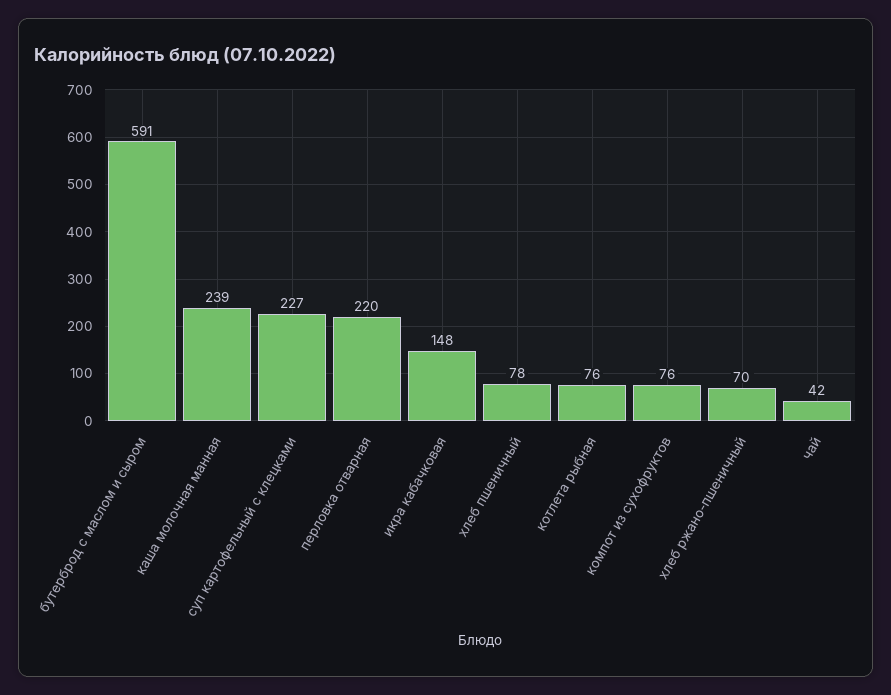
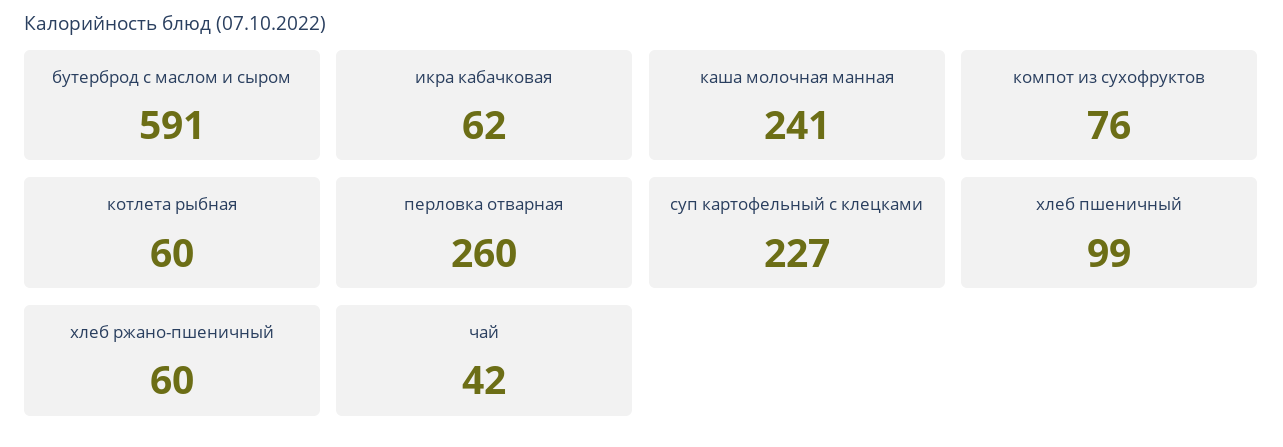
каша молочная манная: 239 -> 241
перловка отварная: 220 -> 260
икра кабачковая: 148 -> 62
хлеб пшеничный: 78 -> 99
котлета рыбная: 76 -> 60
хлеб ржано-пшеничный: 70 -> 60

